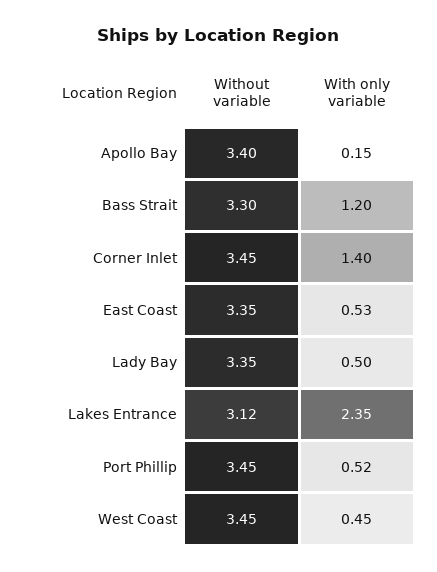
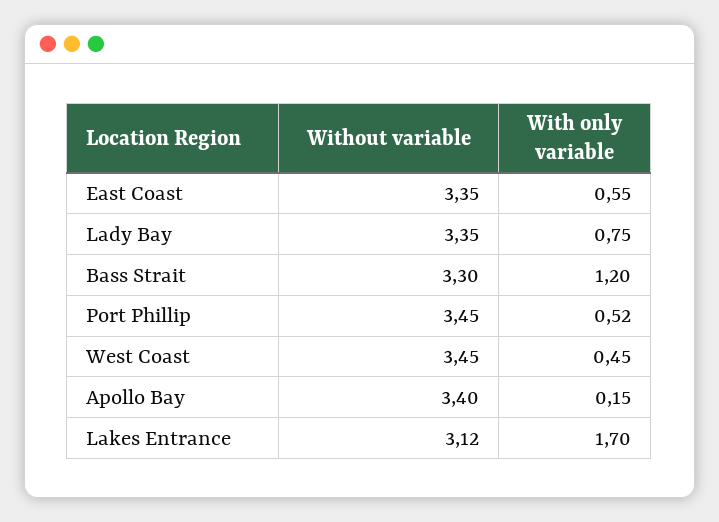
Without variable, Corner Inlet: 3.45 -> none
With only variable, Corner Inlet: 1.4 -> none
With only variable, East Coast: 0.53 -> 0.55
With only variable, Lady Bay: 0.5 -> 0.75
With only variable, Lakes Entrance: 2.35 -> 1.7

